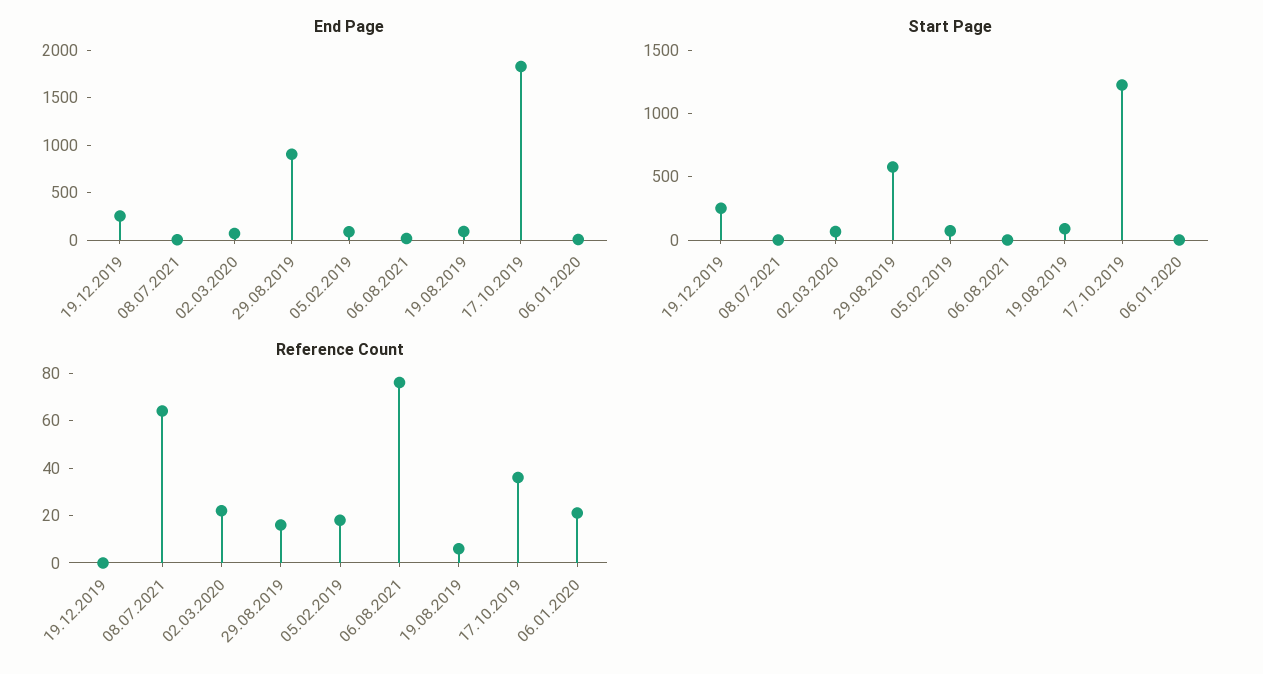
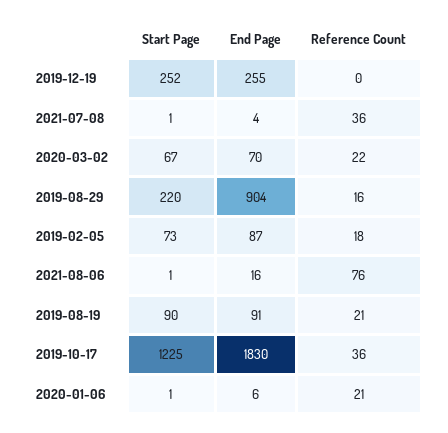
Start Page, 29.08.2019: 600 -> 220
Reference Count, 08.07.2021: 65 -> 36
Reference Count, 19.08.2019: 5 -> 21

